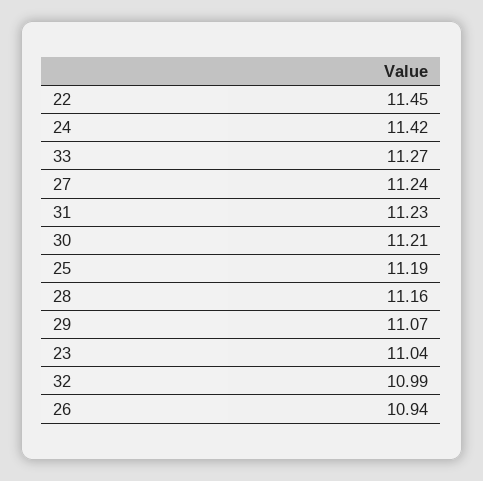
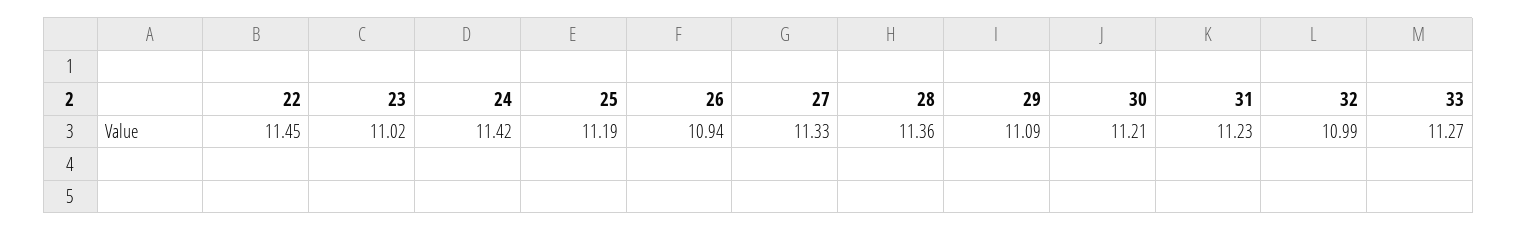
27: 11.24 -> 11.33
28: 11.16 -> 11.36
29: 11.07 -> 11.09
23: 11.04 -> 11.02

